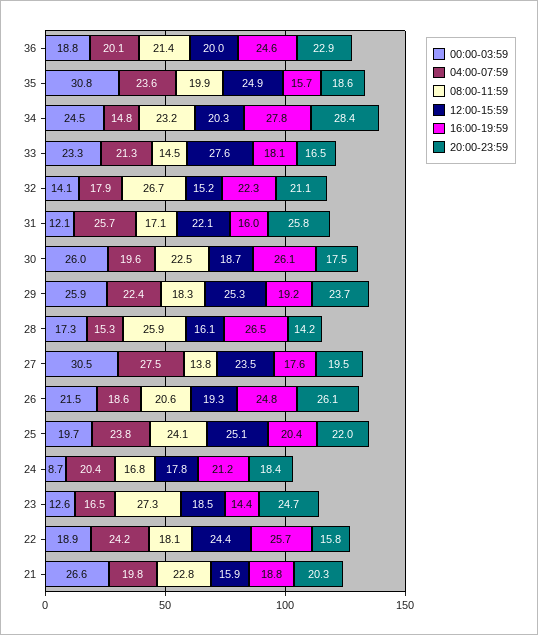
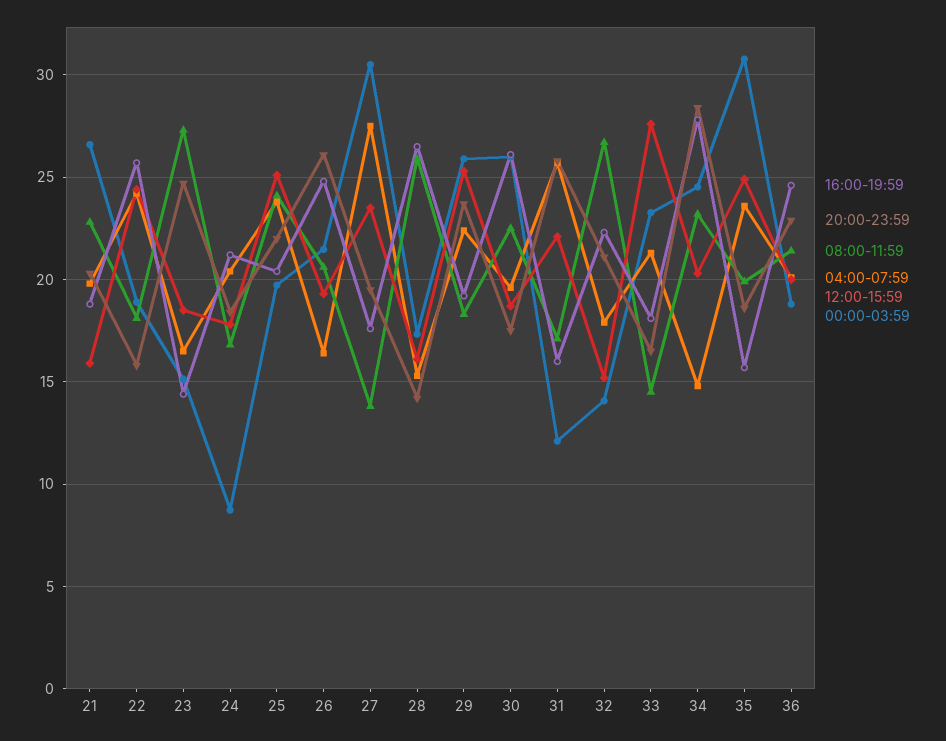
04:00-07:59, 26: 18.6 -> 16.5
00:00-03:59, 23: 12.6 -> 15

